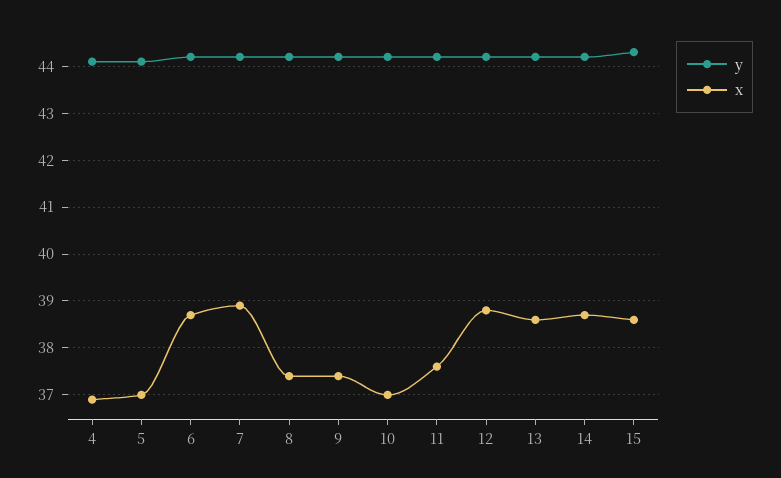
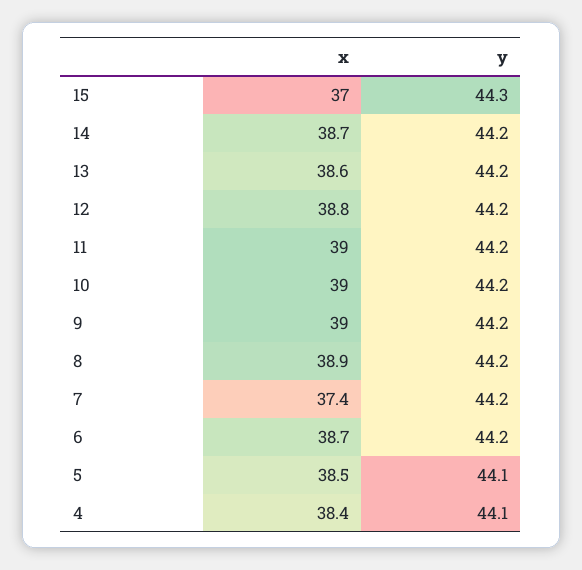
x, 4: 37 -> 38.4
x, 5: 37 -> 38.5
x, 7: 39 -> 37.4
x, 8: 37.5 -> 38.9
x, 9: 37.5 -> 39
x, 10: 37 -> 39
x, 11: 37.5 -> 39
x, 15: 38.5 -> 37

